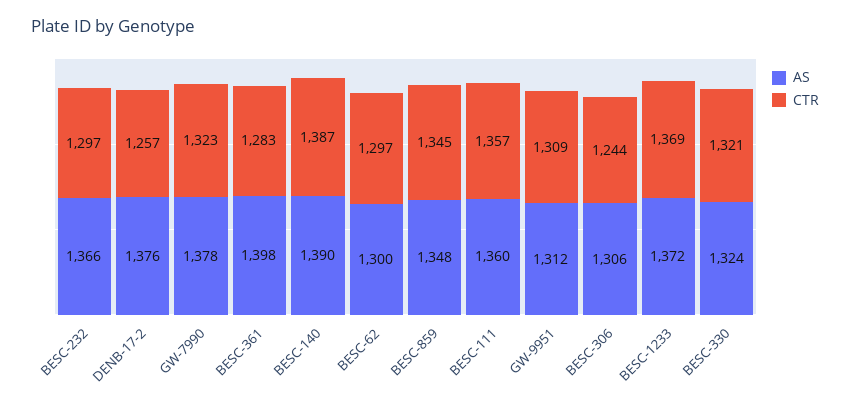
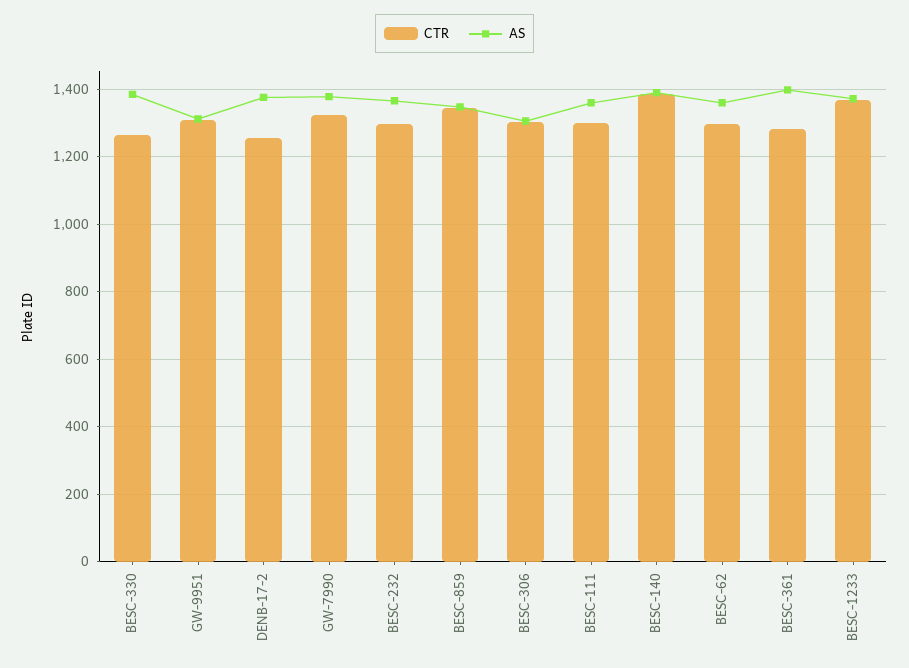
AS, BESC-62: 1300 -> 1360
CTR, BESC-111: 1357 -> 1300
CTR, BESC-306: 1244 -> 1300
AS, BESC-330: 1324 -> 1380
CTR, BESC-330: 1321 -> 1260

